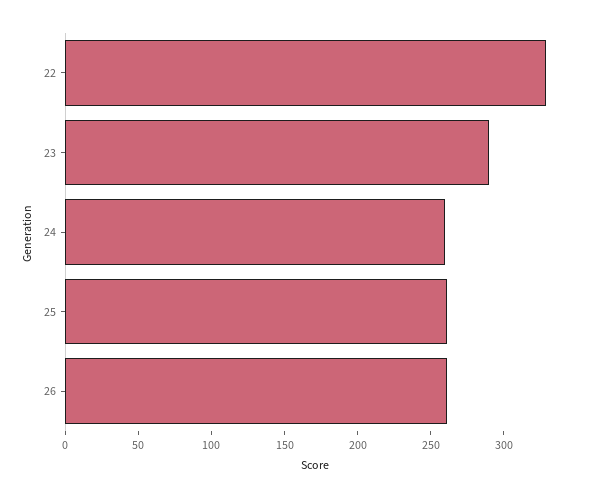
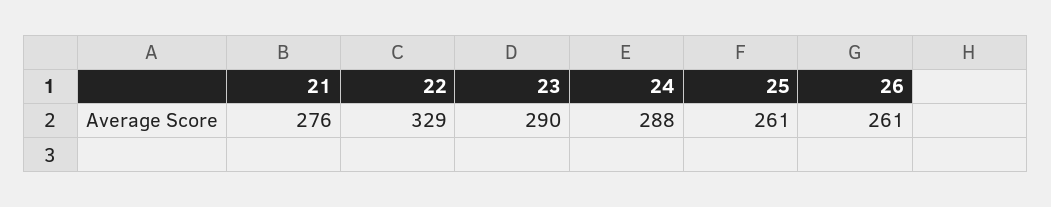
24: 260 -> 288
21: none -> 276

